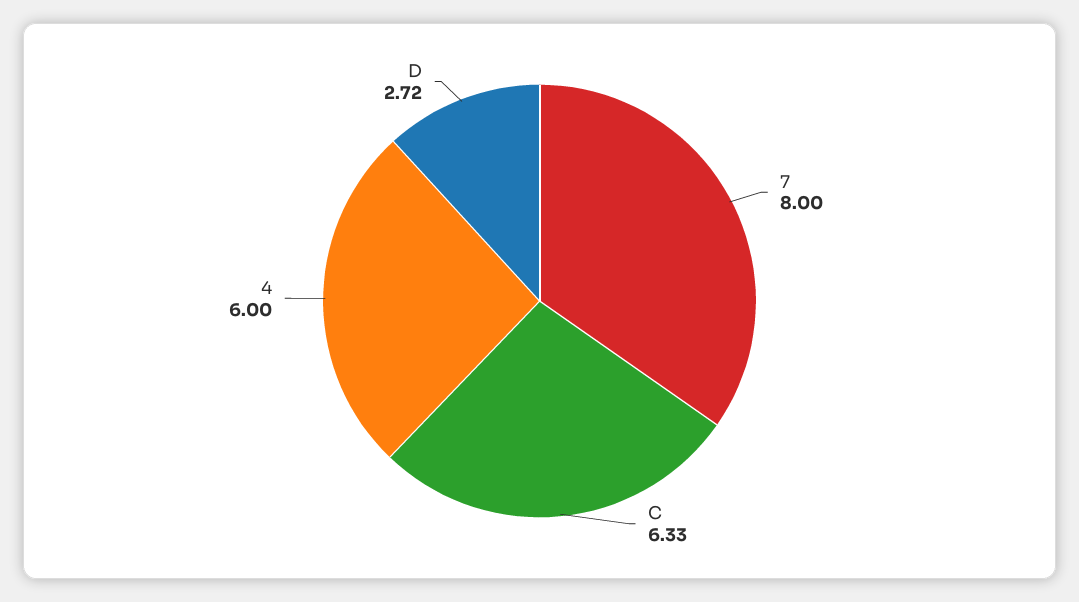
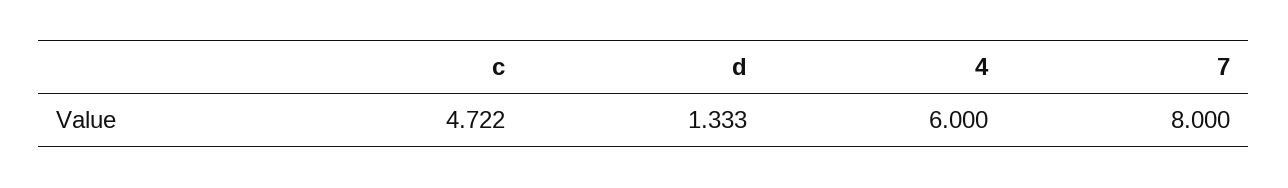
C: 6.33 -> 4.722
D: 2.72 -> 1.333

